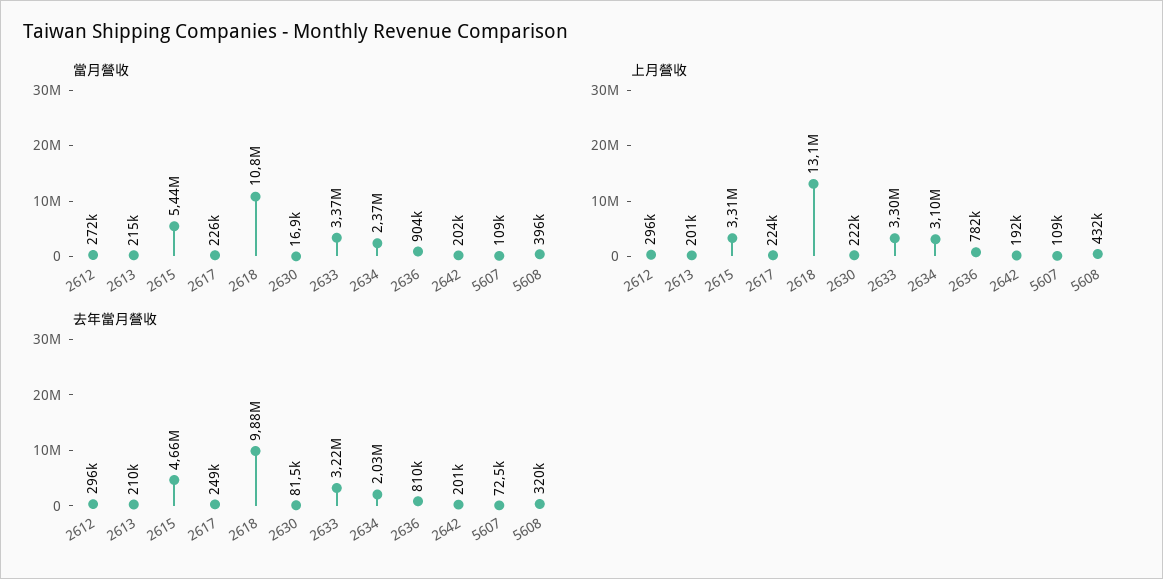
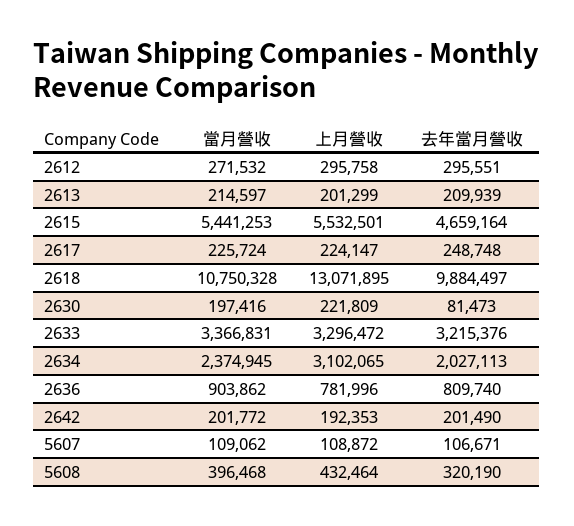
當月營收, 2630: 16900 -> 197416
上月營收, 2615: 3310000 -> 5532501
去年當月營收, 5607: 72500 -> 106671

